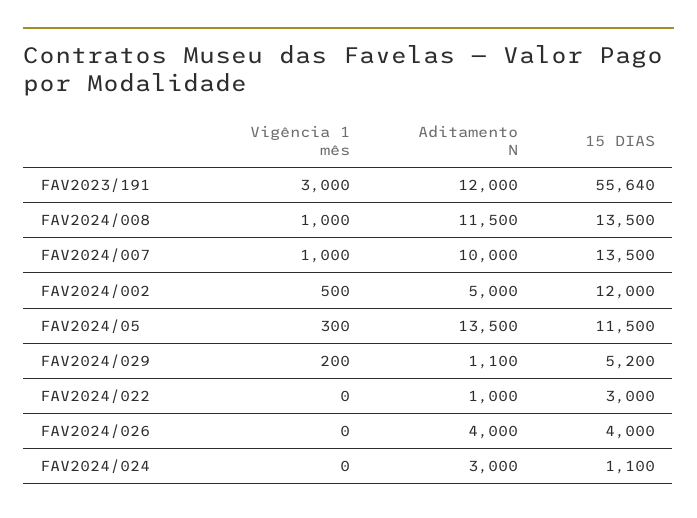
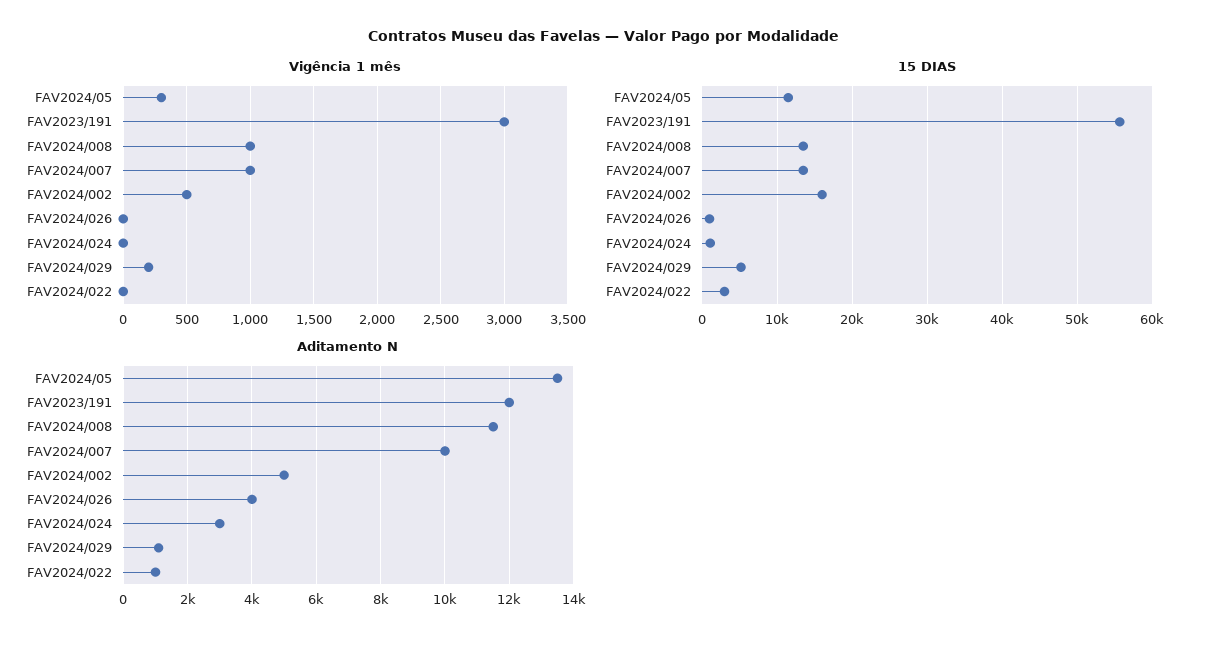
15 DIAS, FAV2024/002: 12000 -> 16000
15 DIAS, FAV2024/026: 4000 -> 1000

